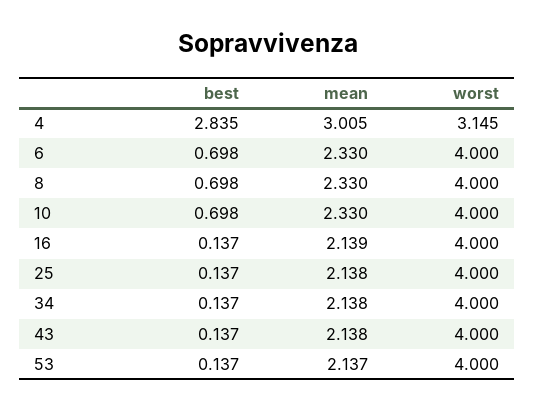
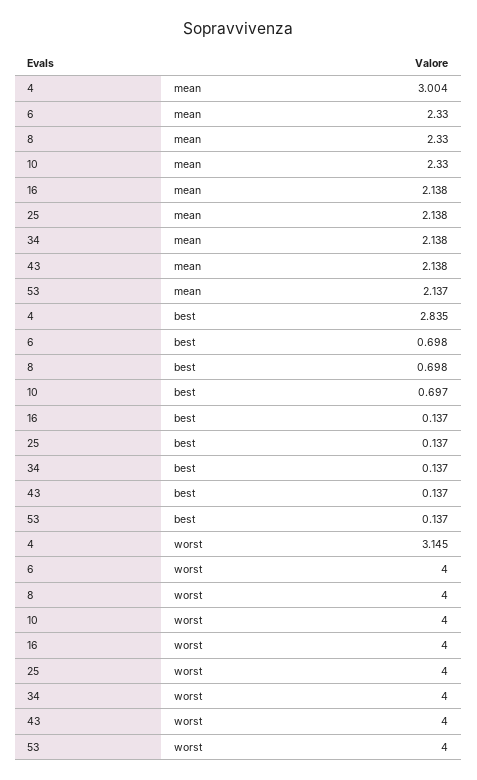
mean, 4: 3.005 -> 3.004
best, 10: 0.698 -> 0.697
mean, 16: 2.139 -> 2.138

